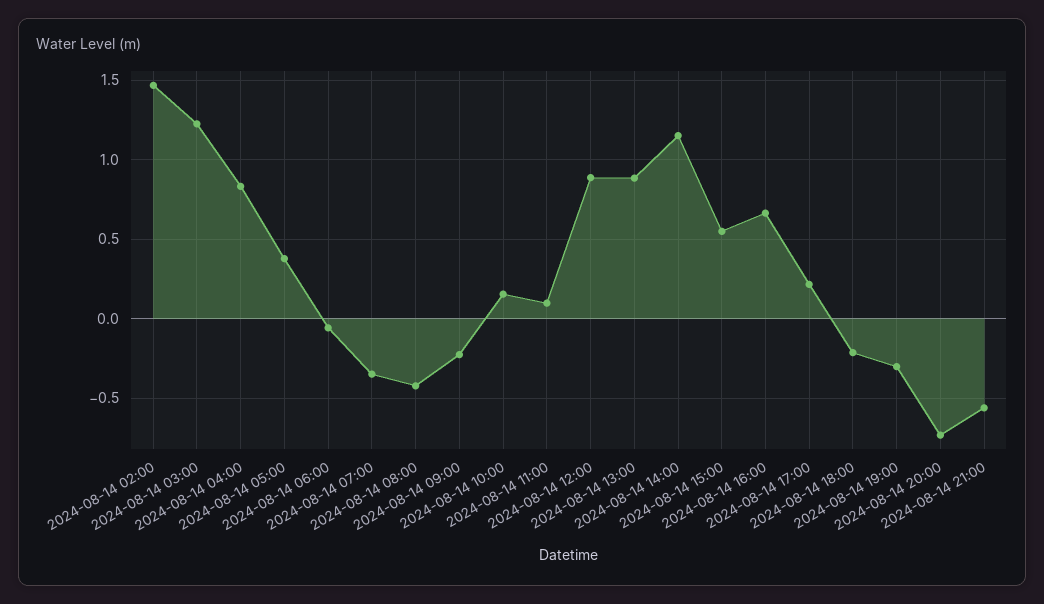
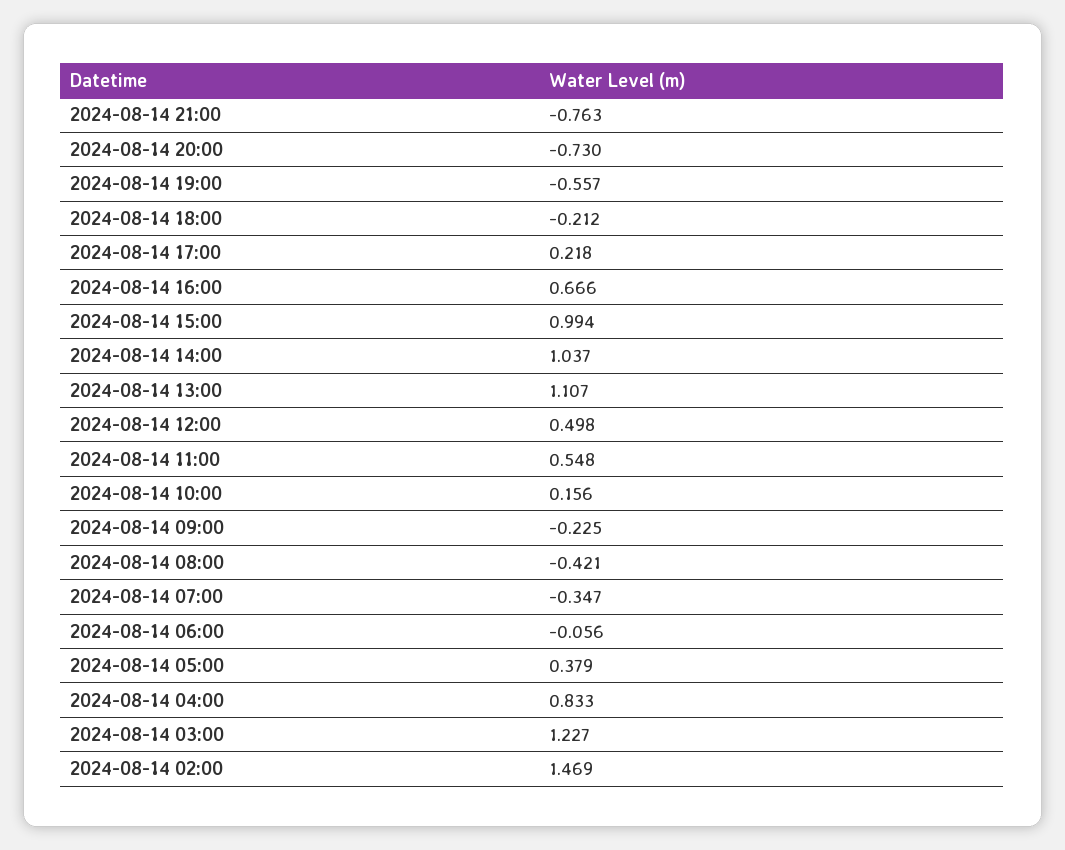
2024-08-14 11:00: 0.1 -> 0.548
2024-08-14 12:00: 0.9 -> 0.498
2024-08-14 13:00: 0.9 -> 1.107
2024-08-14 14:00: 1.15 -> 1.037
2024-08-14 15:00: 0.55 -> 0.994
2024-08-14 19:00: -0.3 -> -0.557
2024-08-14 21:00: -0.55 -> -0.763

